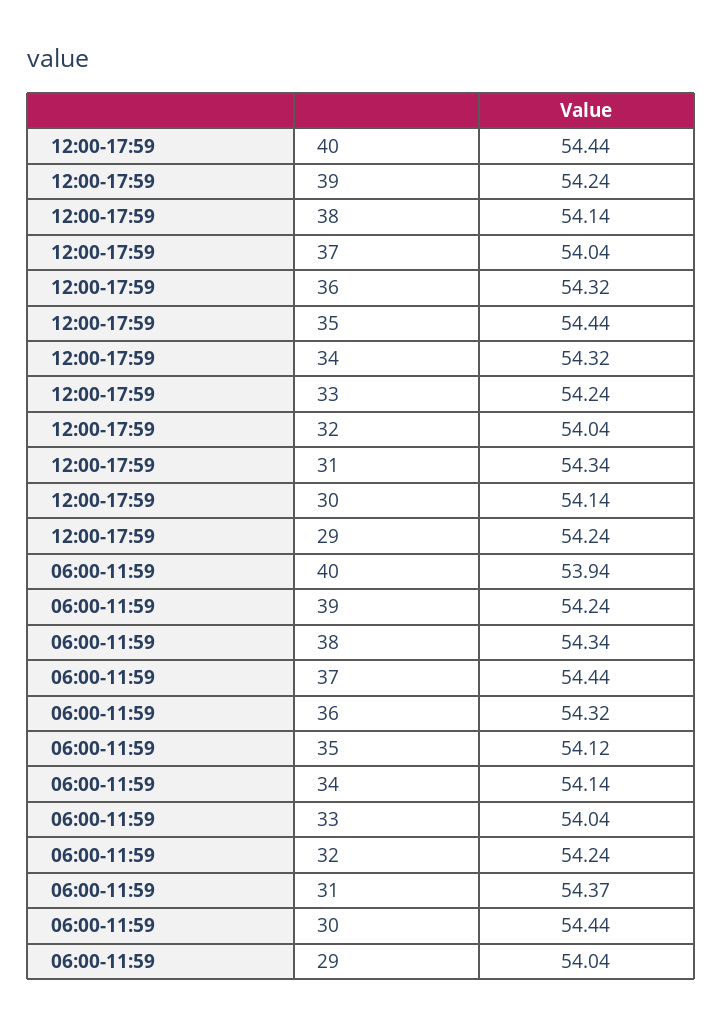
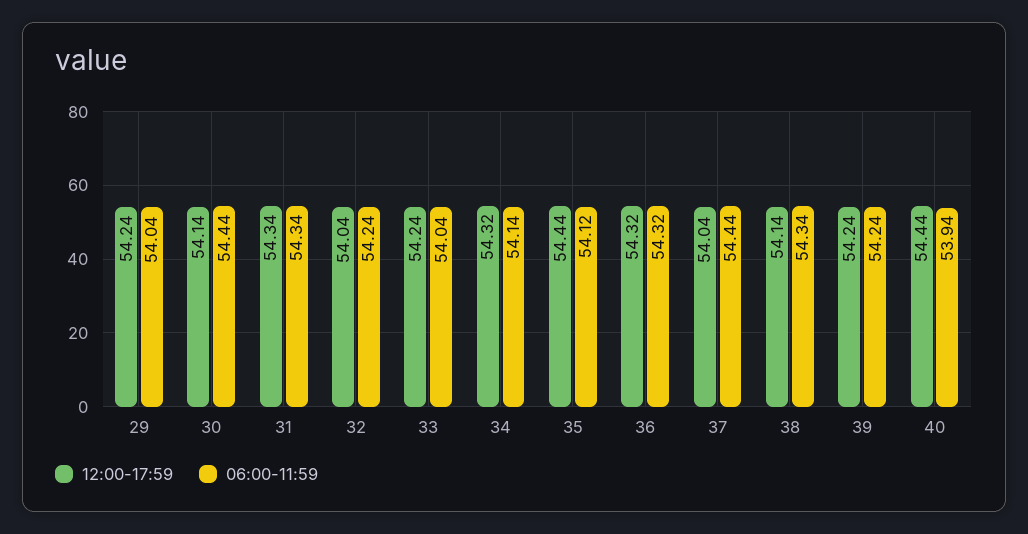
06:00-11:59, 31: 54.37 -> 54.34

